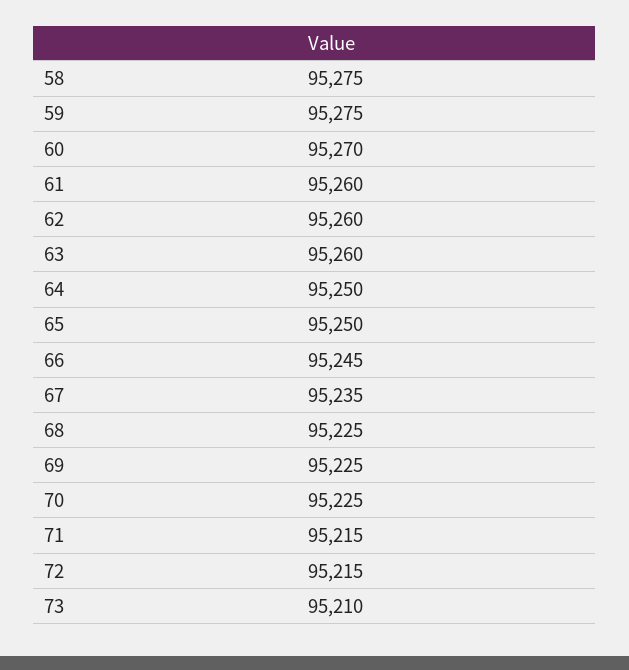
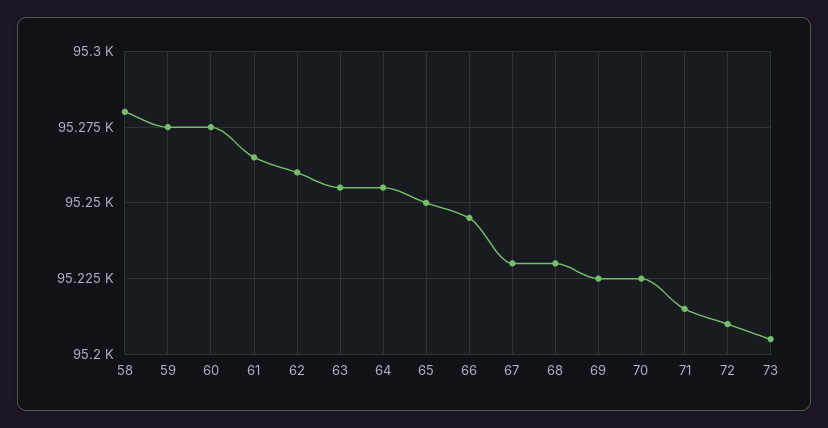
58: 95275 -> 95280
60: 95270 -> 95275
61: 95260 -> 95265
63: 95260 -> 95255
64: 95250 -> 95255
67: 95235 -> 95230
68: 95225 -> 95230
72: 95215 -> 95210
73: 95210 -> 95205

